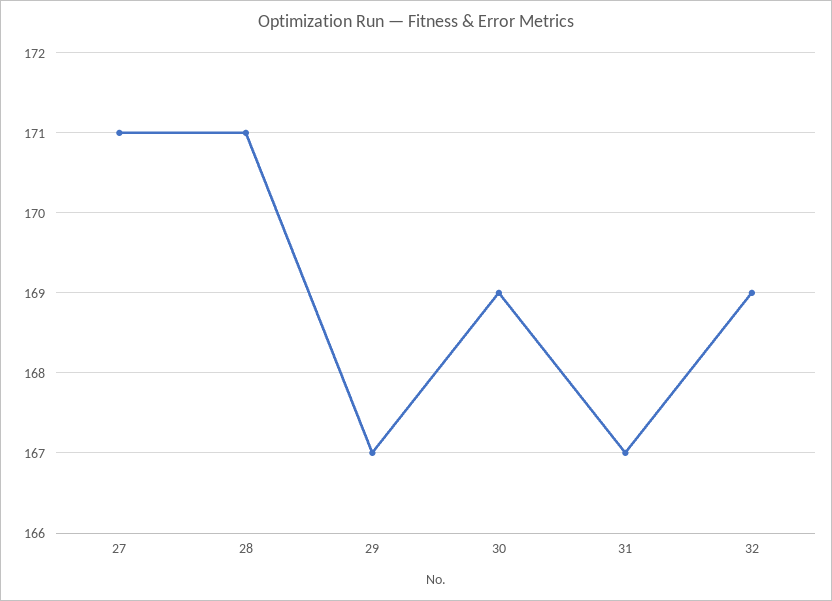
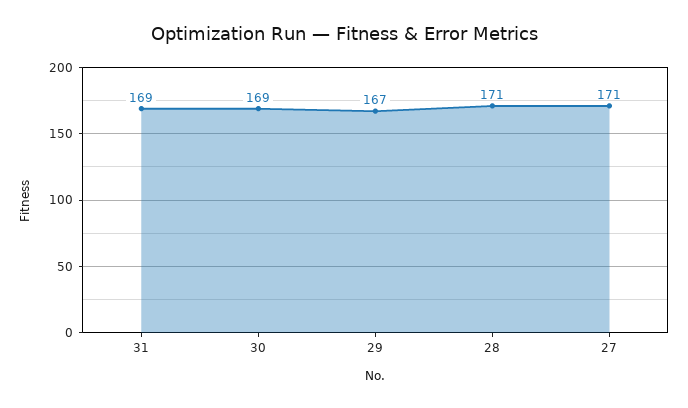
31: 167 -> 169
32: 169 -> none

